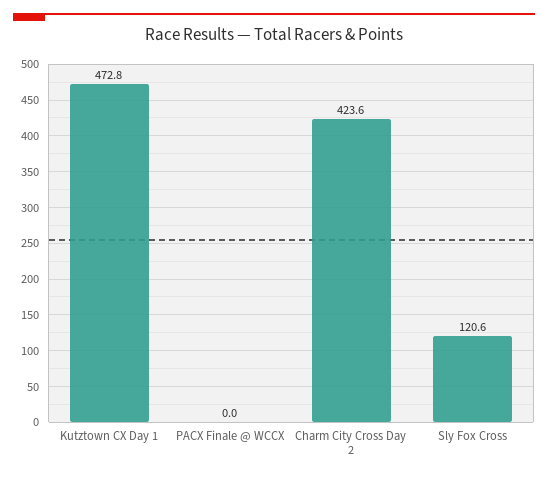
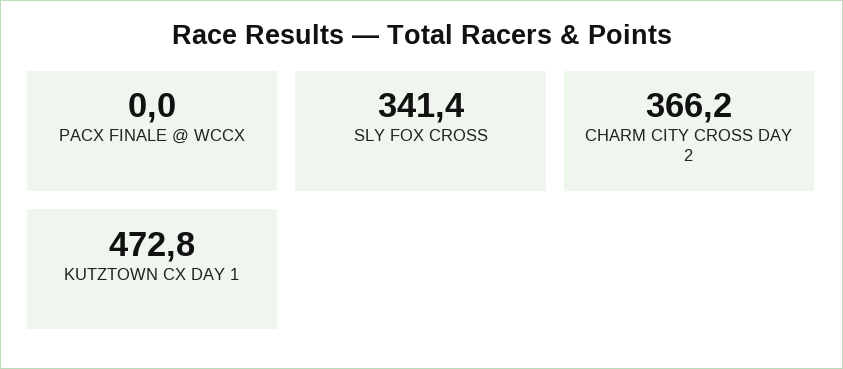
Charm City Cross Day 2: 423.6 -> 366.2
Sly Fox Cross: 120.6 -> 341.4

